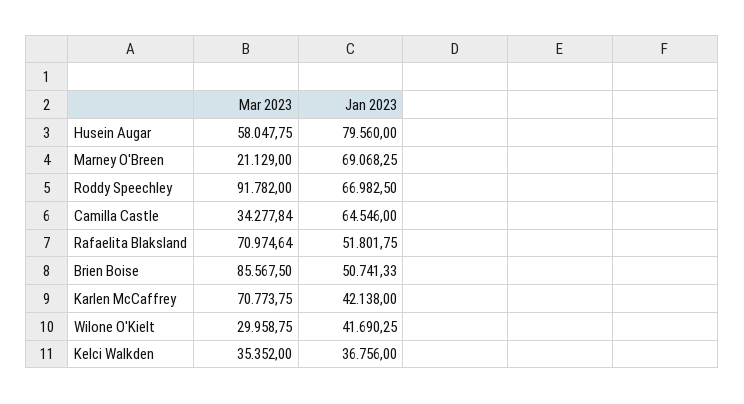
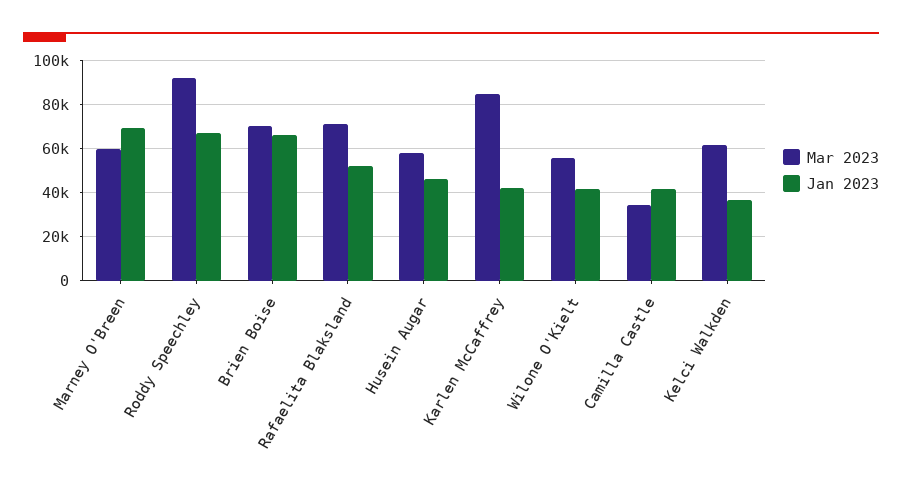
Jan 2023, Husein Augar: 79560 -> 45000
Mar 2023, Marney O'Breen: 21129 -> 60000
Jan 2023, Camilla Castle: 64546 -> 40000
Mar 2023, Brien Boise: 85567.5 -> 70000
Jan 2023, Brien Boise: 50741.33 -> 65000
Mar 2023, Karlen McCaffrey: 70773.75 -> 85000
Mar 2023, Wilone O'Kielt: 29958.75 -> 55000
Mar 2023, Kelci Walkden: 35352 -> 60000

